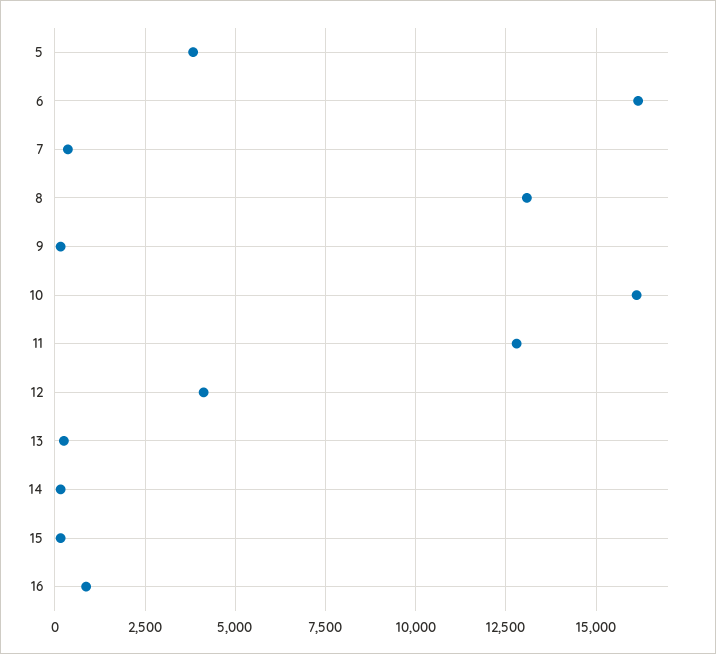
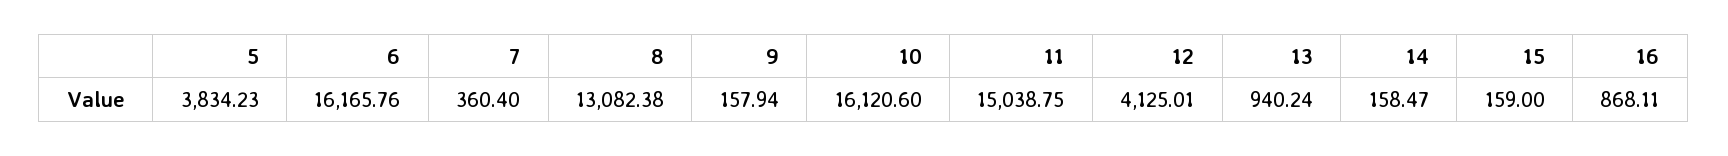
11: 12750 -> 15038.75
13: 250 -> 940.24

